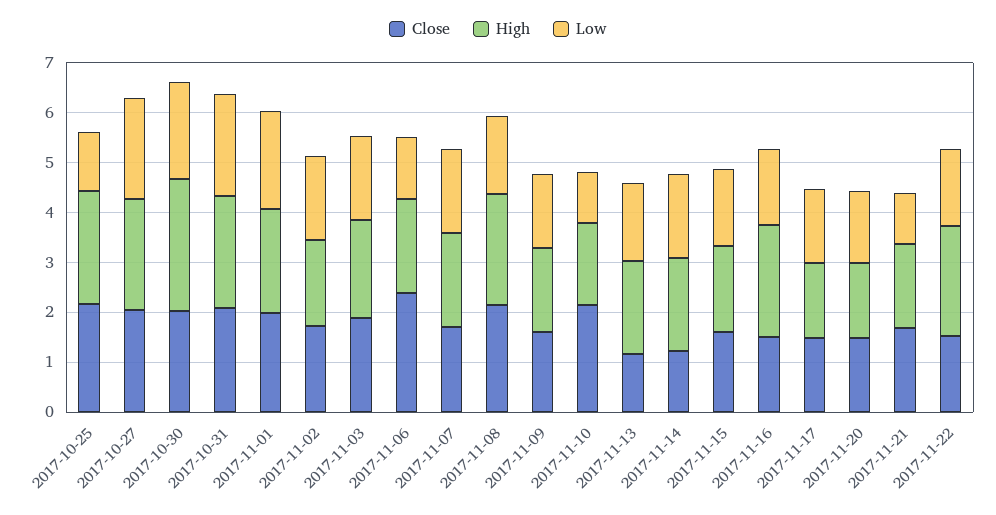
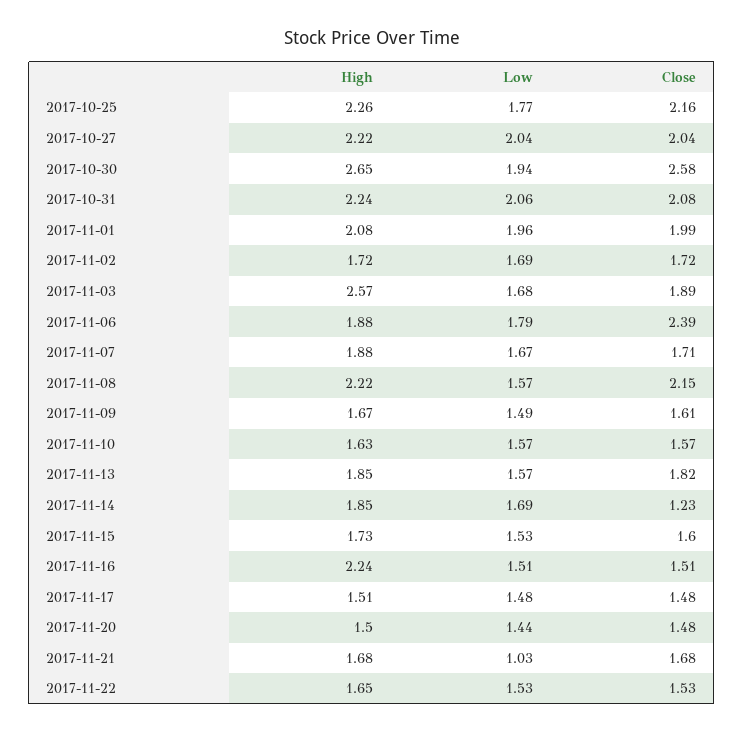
Low, 2017-10-25: 1.2 -> 1.77
Close, 2017-10-30: 2 -> 2.58
High, 2017-11-03: 2 -> 2.57
Low, 2017-11-06: 1.2 -> 1.79
Close, 2017-11-10: 2.2 -> 1.57
Low, 2017-11-10: 1 -> 1.57
Close, 2017-11-13: 1.2 -> 1.82
High, 2017-11-22: 2.2 -> 1.65

